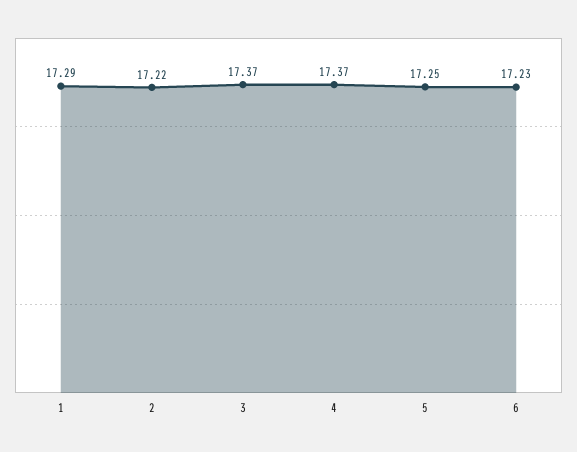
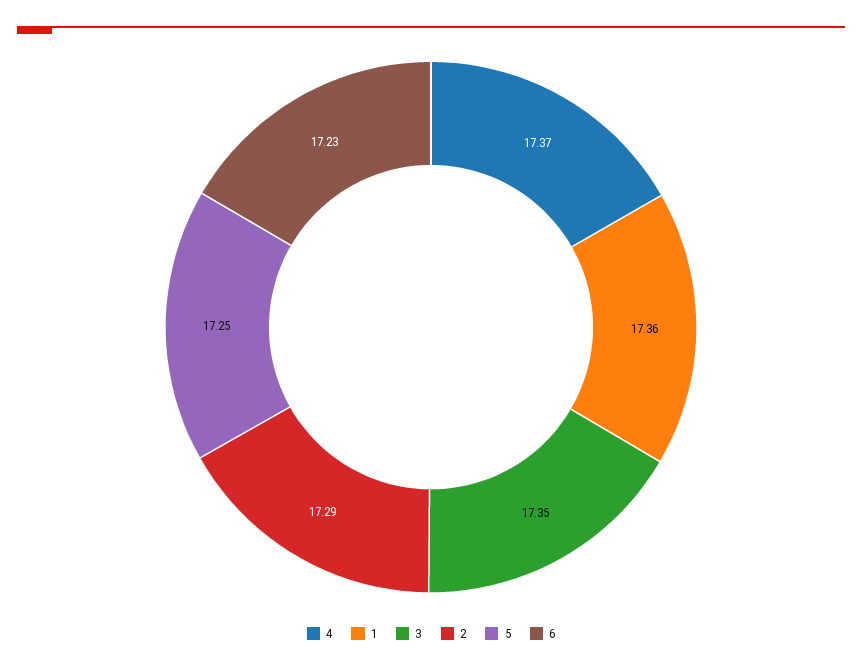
1: 17.29 -> 17.36
2: 17.22 -> 17.29
3: 17.37 -> 17.35

